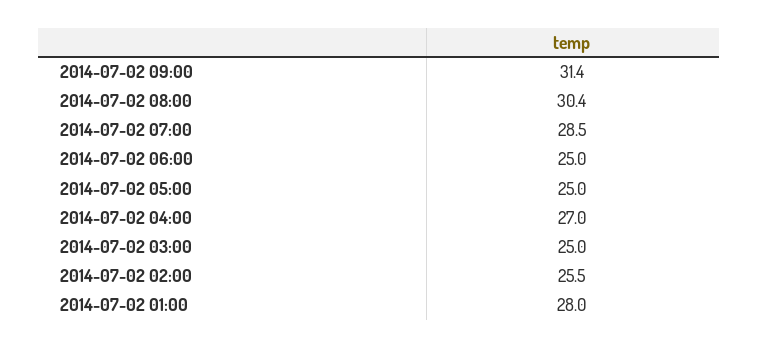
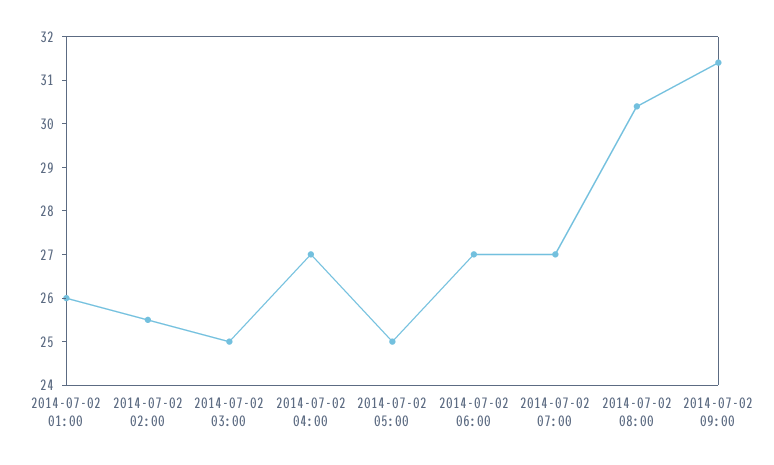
2014-07-02 07:00: 28.5 -> 27
2014-07-02 06:00: 25 -> 27
2014-07-02 01:00: 28 -> 26

